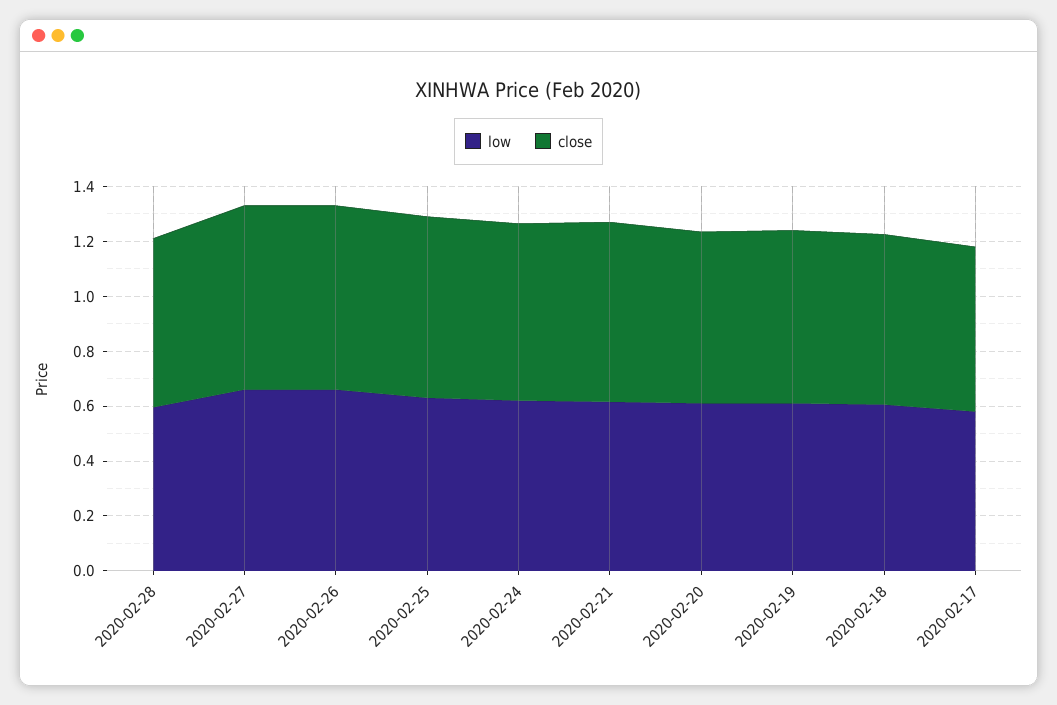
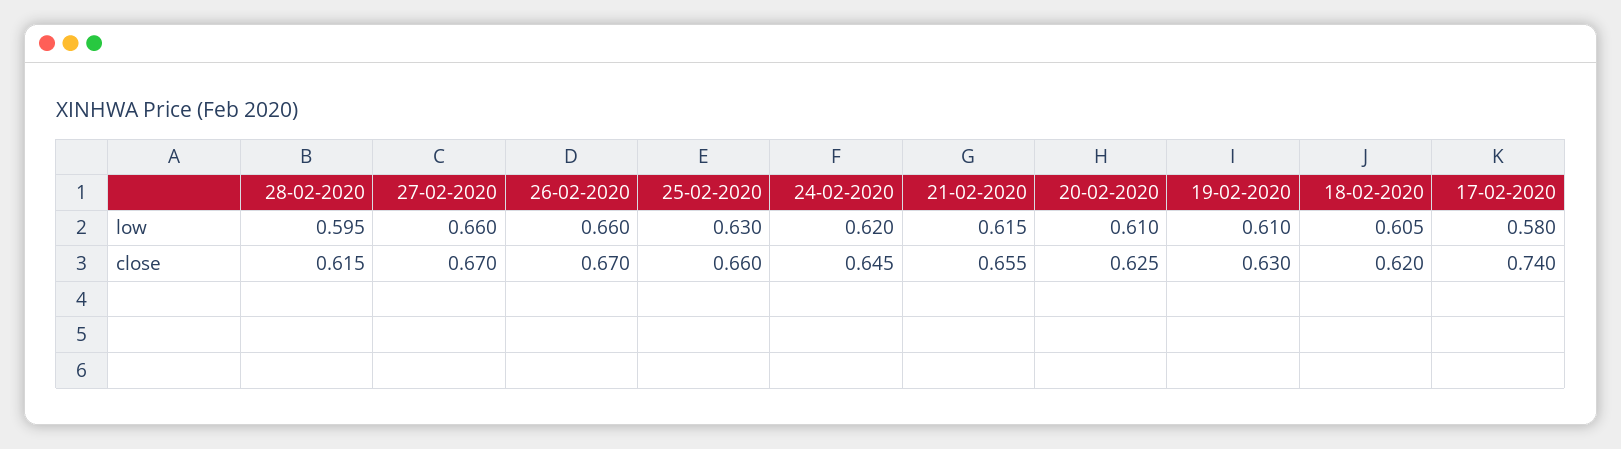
close, 2020-02-17: 0.6 -> 0.74

